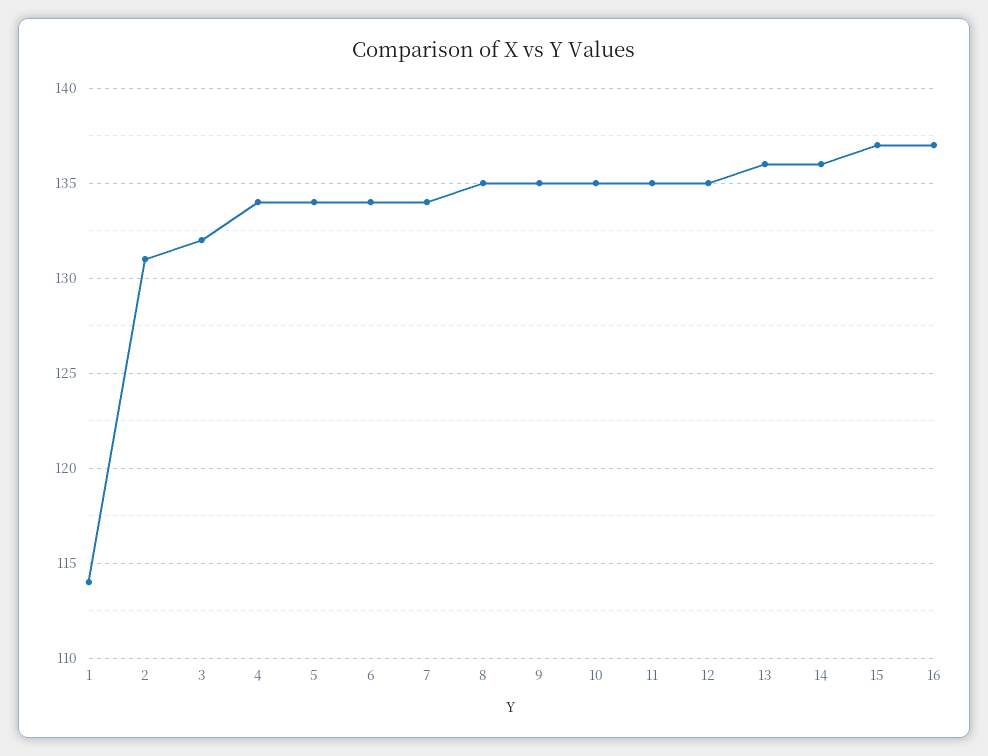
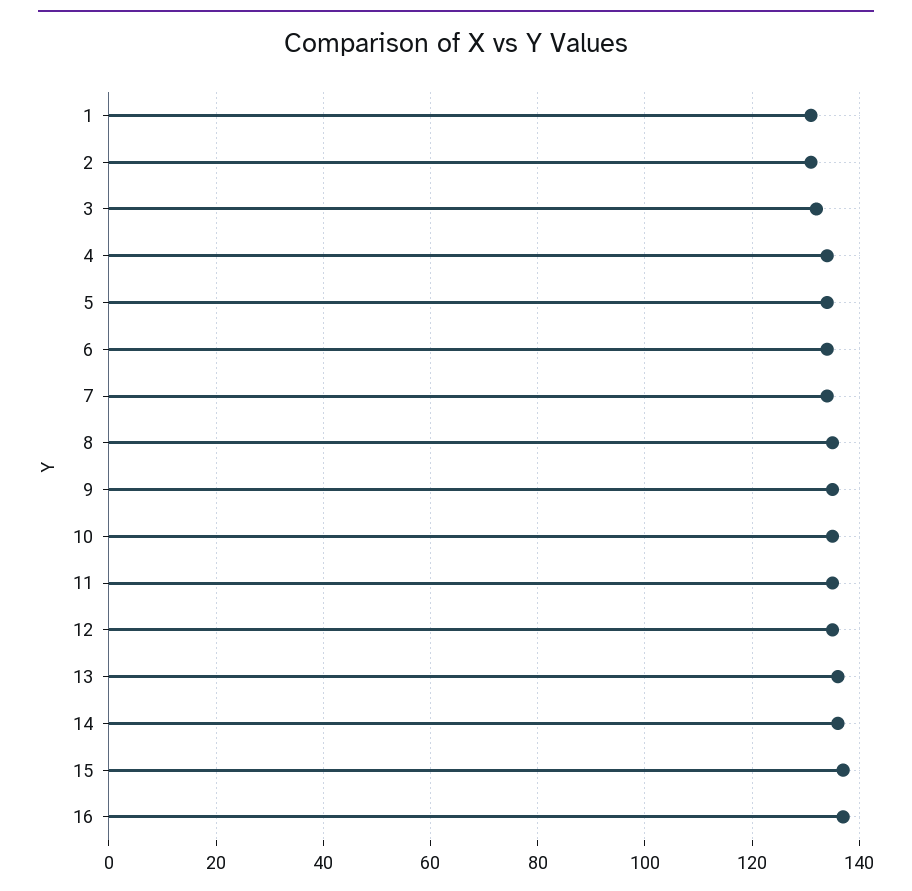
1: 114 -> 130

